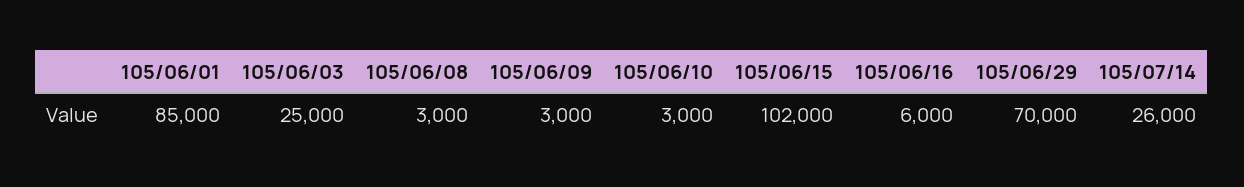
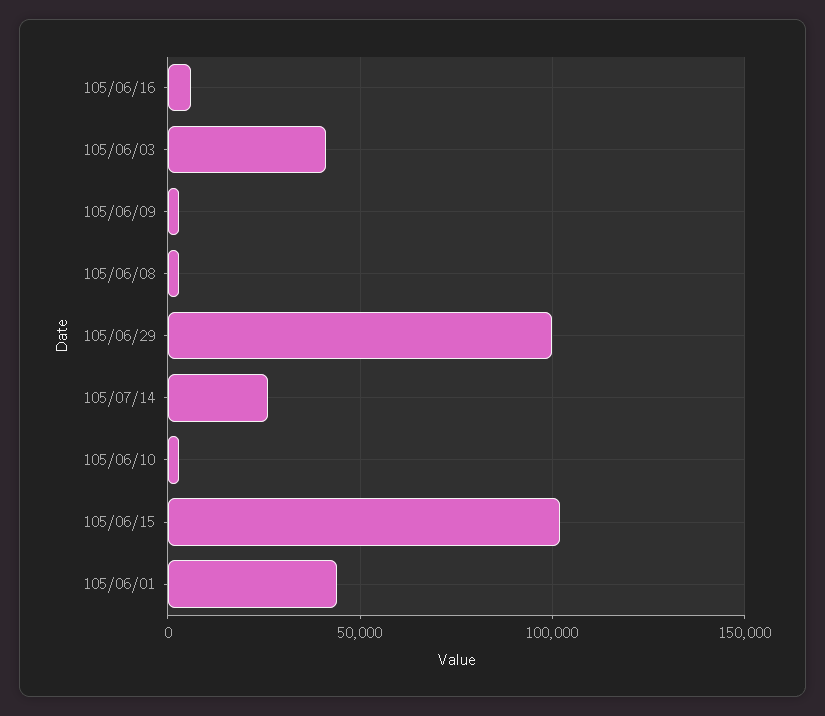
105/06/01: 85000 -> 45000
105/06/03: 25000 -> 40000
105/06/29: 70000 -> 100000

